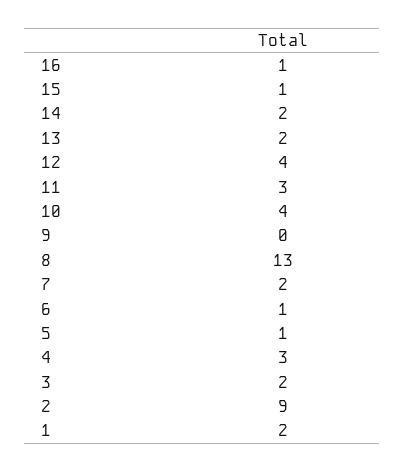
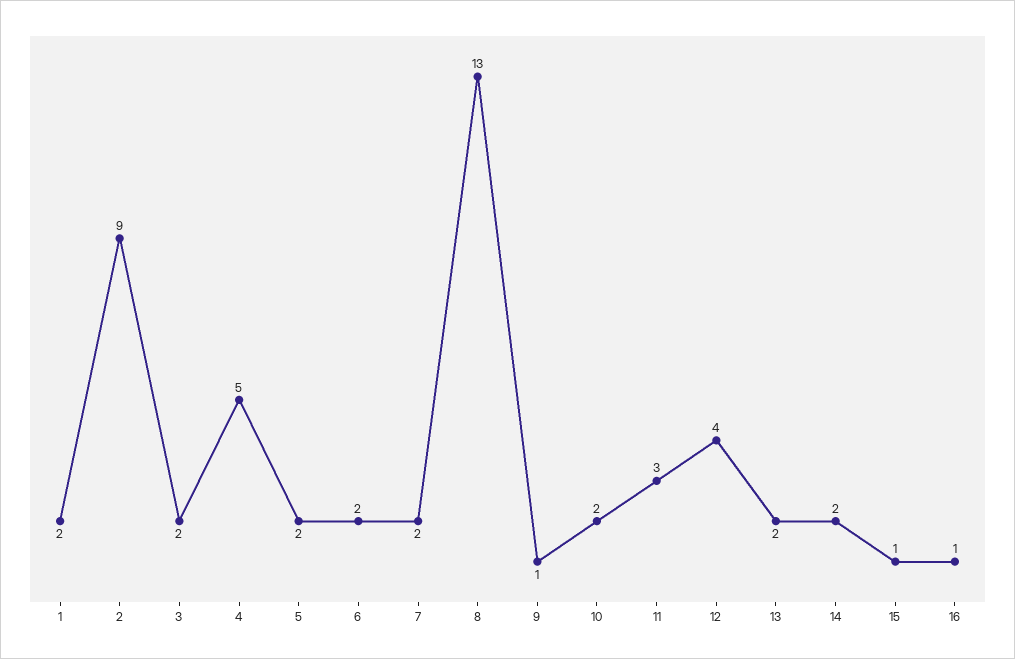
10: 4 -> 2
9: 0 -> 1
6: 1 -> 2
5: 1 -> 2
4: 3 -> 5

